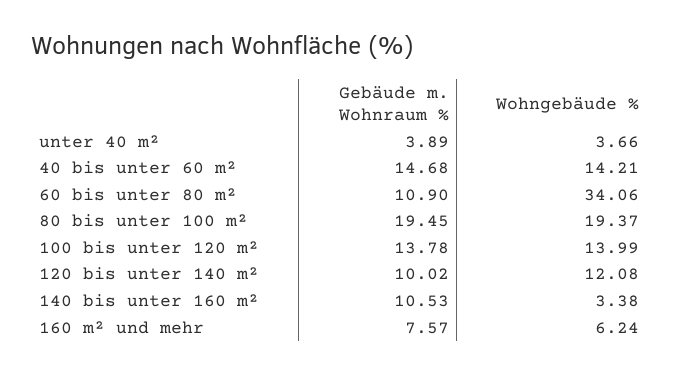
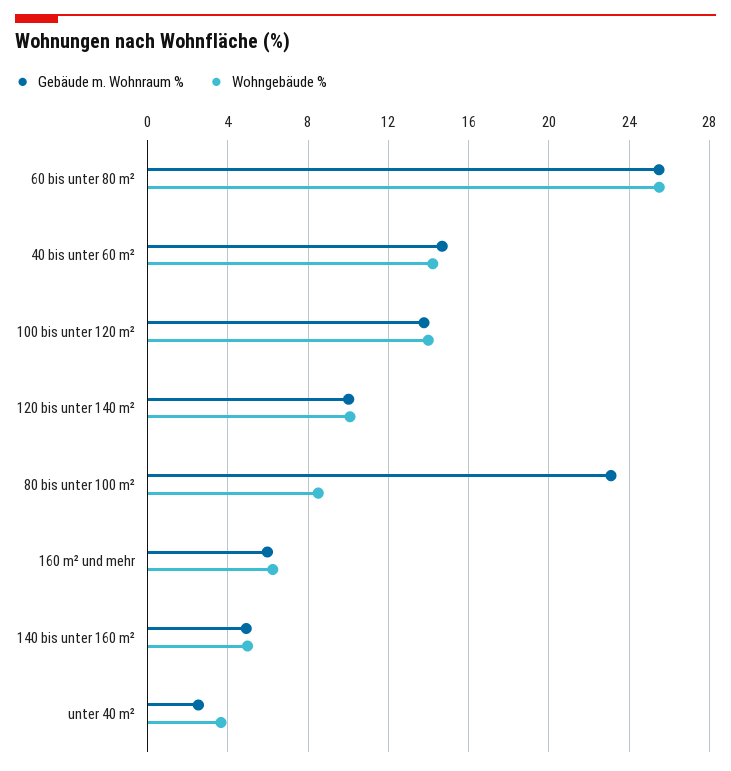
Gebäude m. Wohnraum %, unter 40 m²: 3.89 -> 2.5
Gebäude m. Wohnraum %, 60 bis unter 80 m²: 10.9 -> 25.5
Wohngebäude %, 60 bis unter 80 m²: 34.06 -> 25.5
Gebäude m. Wohnraum %, 80 bis unter 100 m²: 19.45 -> 23
Wohngebäude %, 80 bis unter 100 m²: 19.37 -> 8.5
Wohngebäude %, 120 bis unter 140 m²: 12.08 -> 10
Gebäude m. Wohnraum %, 140 bis unter 160 m²: 10.53 -> 5
Wohngebäude %, 140 bis unter 160 m²: 3.38 -> 5
Gebäude m. Wohnraum %, 160 m² und mehr: 7.57 -> 6

